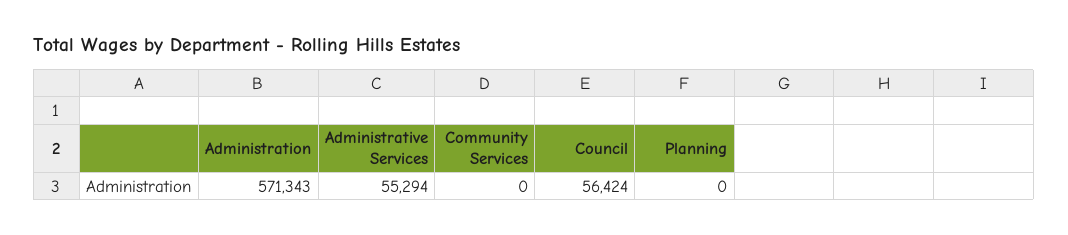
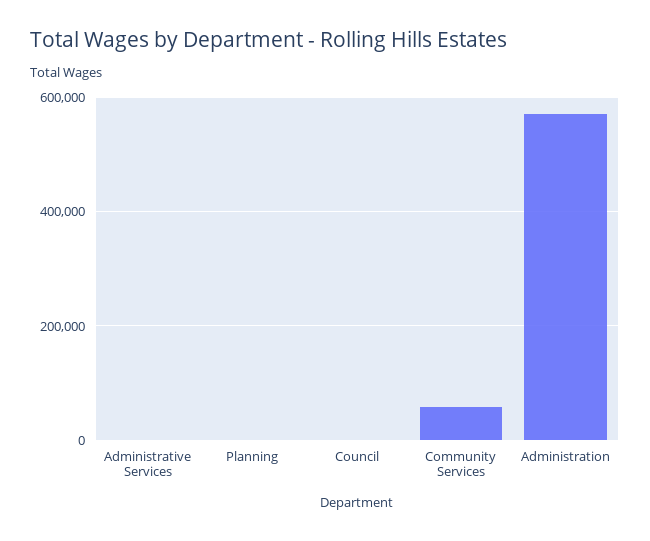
Administrative Services: 55294 -> 0
Community Services: 0 -> 60000
Council: 56424 -> 0

